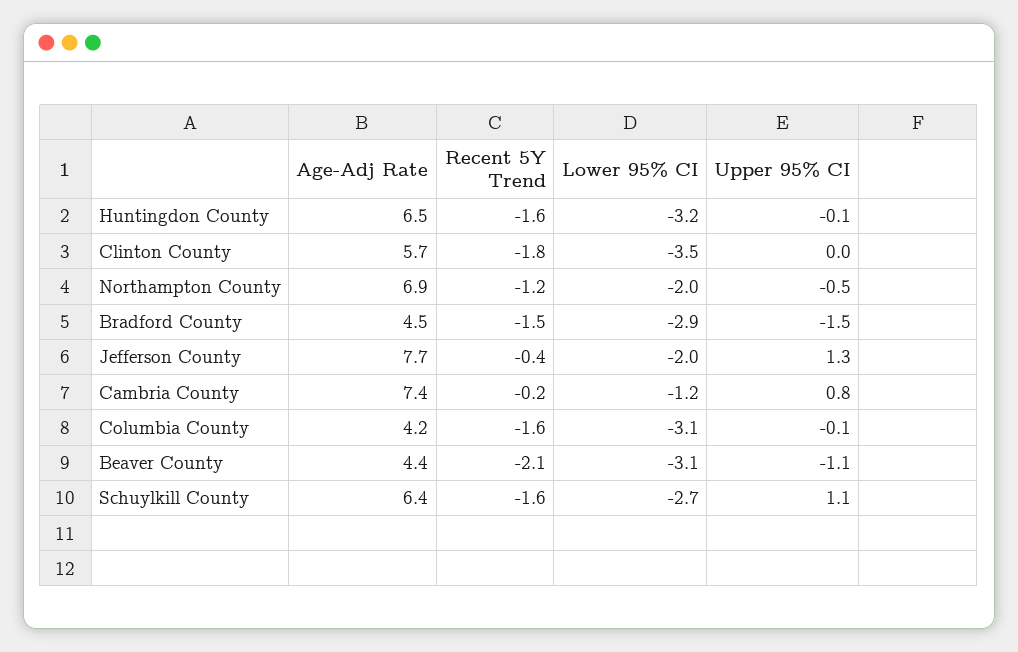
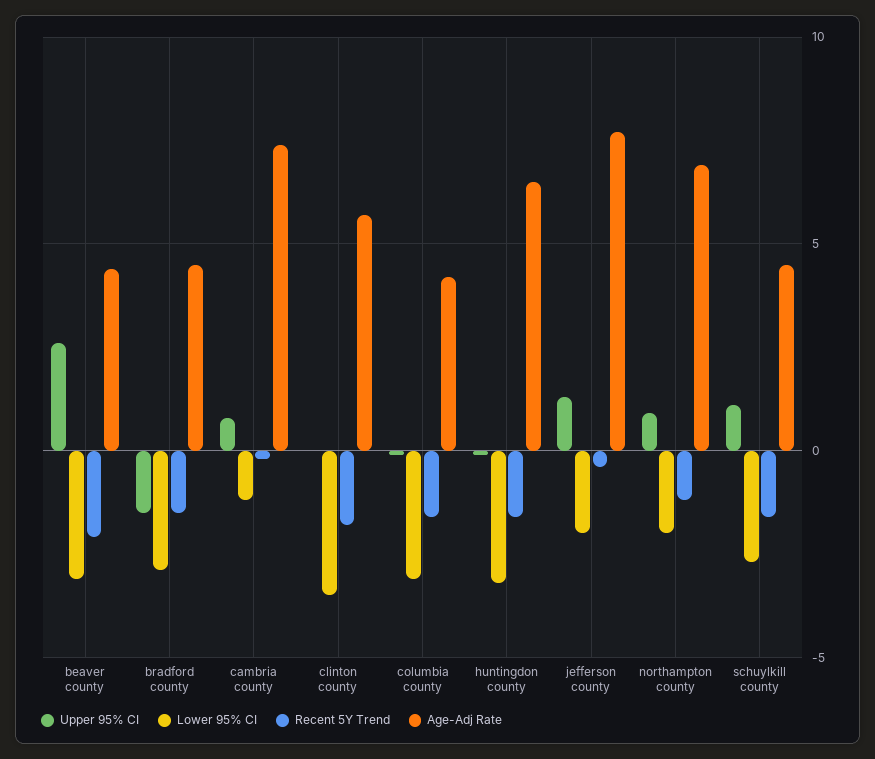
Upper 95% CI, Northampton County: -0.5 -> 1
Upper 95% CI, Beaver County: -1.1 -> 2.5
Age-Adj Rate, Schuylkill County: 6.4 -> 4.5

